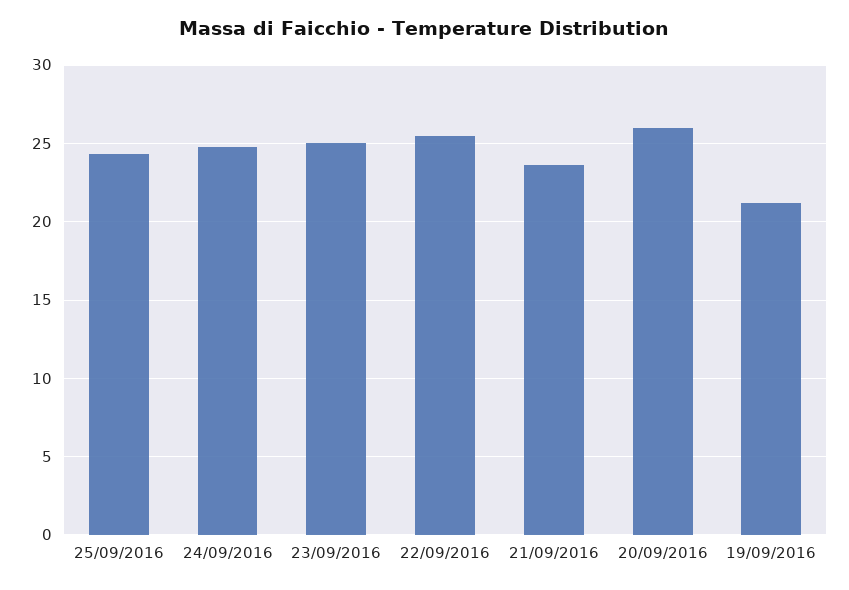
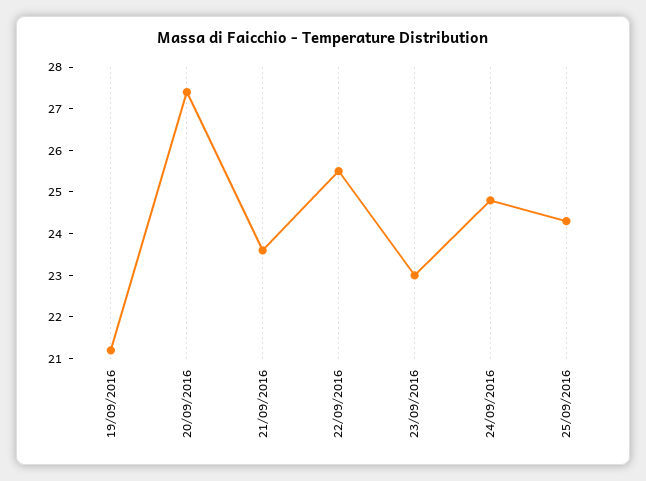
23/09/2016: 25 -> 23
20/09/2016: 26 -> 27.5

